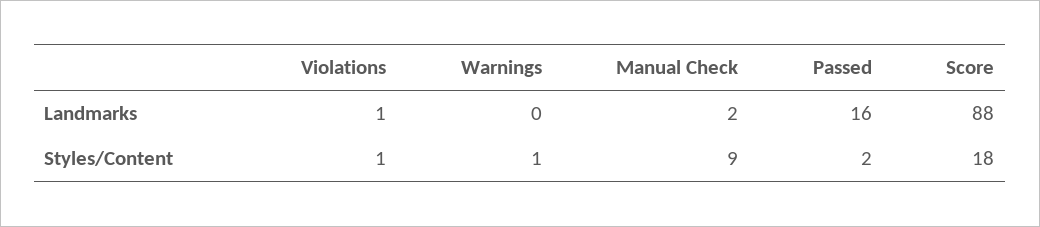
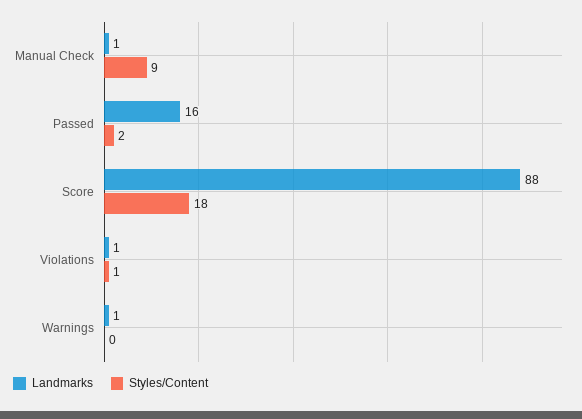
Landmarks, Warnings: 0 -> 1
Landmarks, Manual Check: 2 -> 1
Styles/Content, Warnings: 1 -> 0

